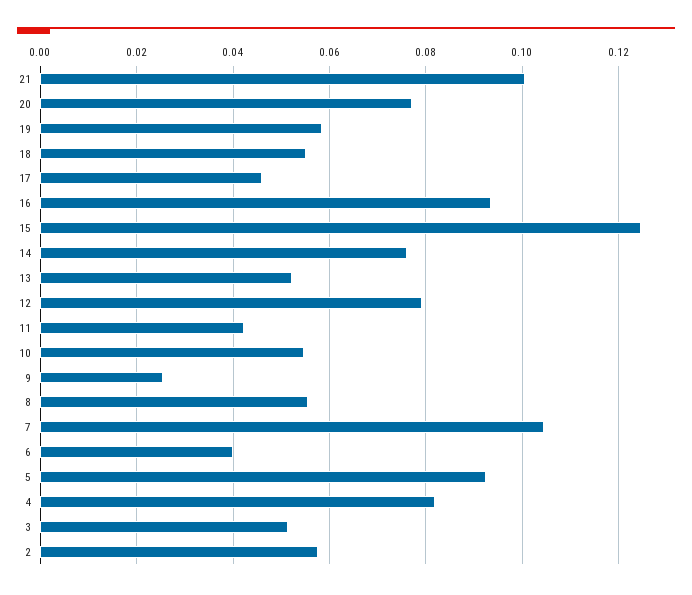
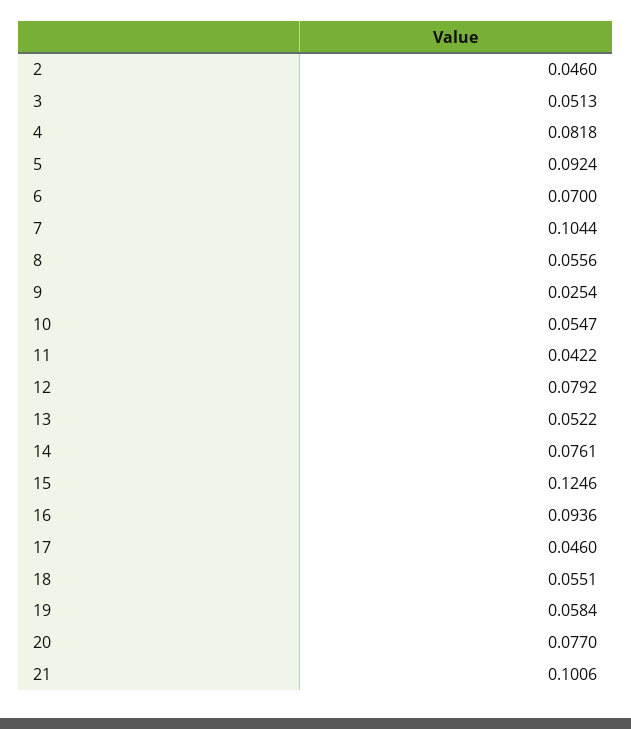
6: 0.04 -> 0.07
2: 0.058 -> 0.046

